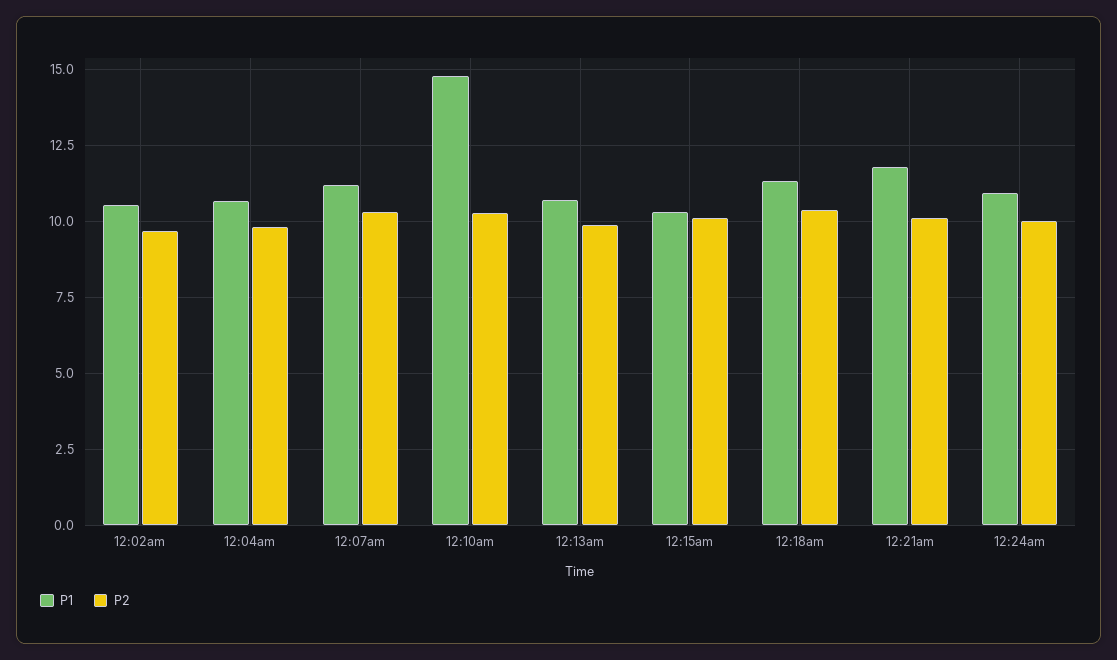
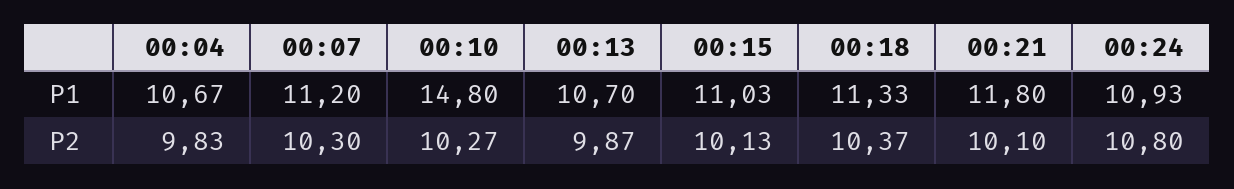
P1, 12:02am: 10.5 -> none
P2, 12:02am: 9.75 -> none
P1, 12:15am: 10.25 -> 11.03
P2, 12:24am: 10 -> 10.8

